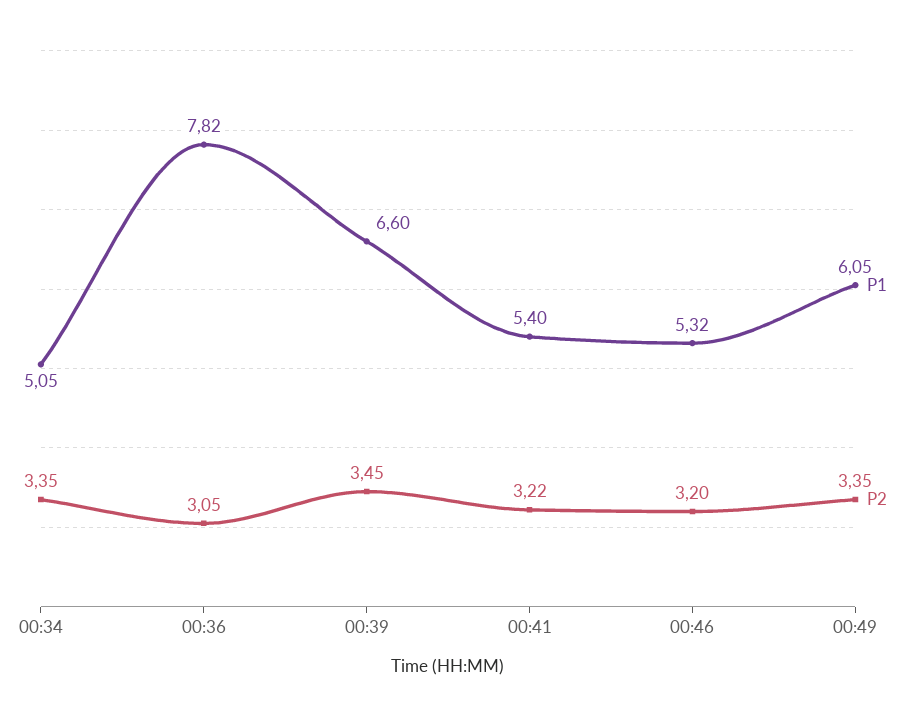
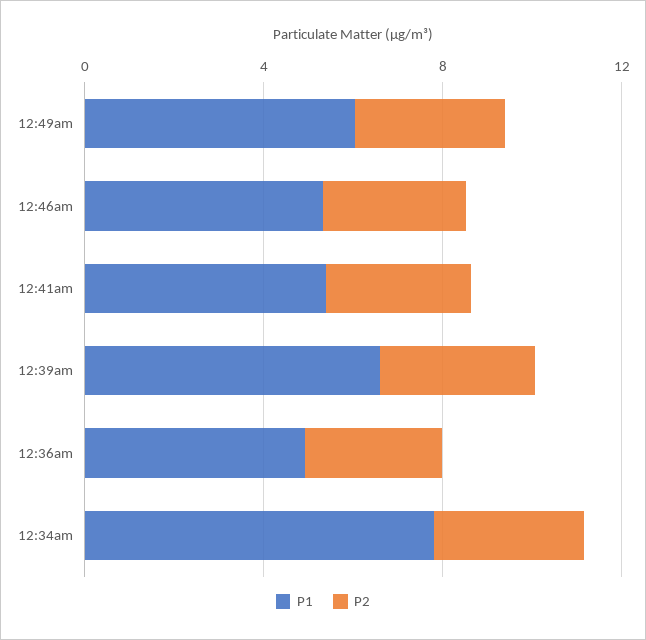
P1, 00:34: 5.05 -> 8
P1, 00:36: 7.82 -> 5

